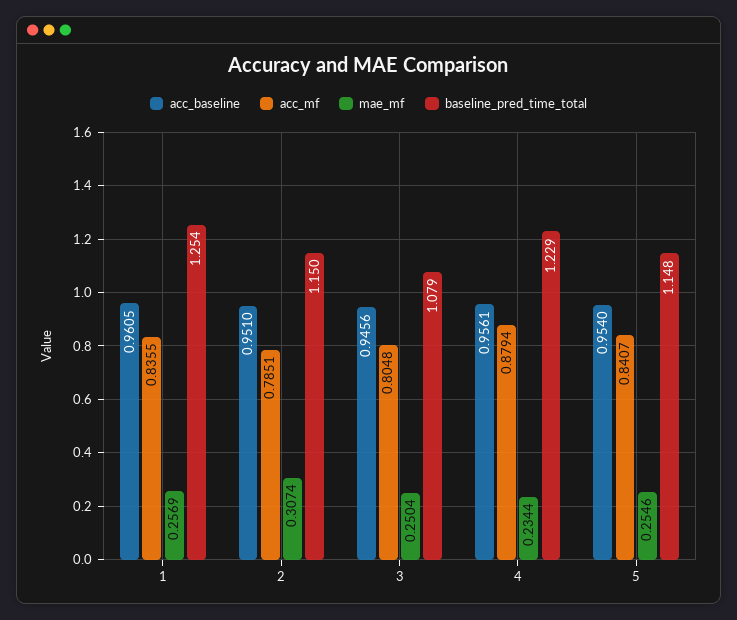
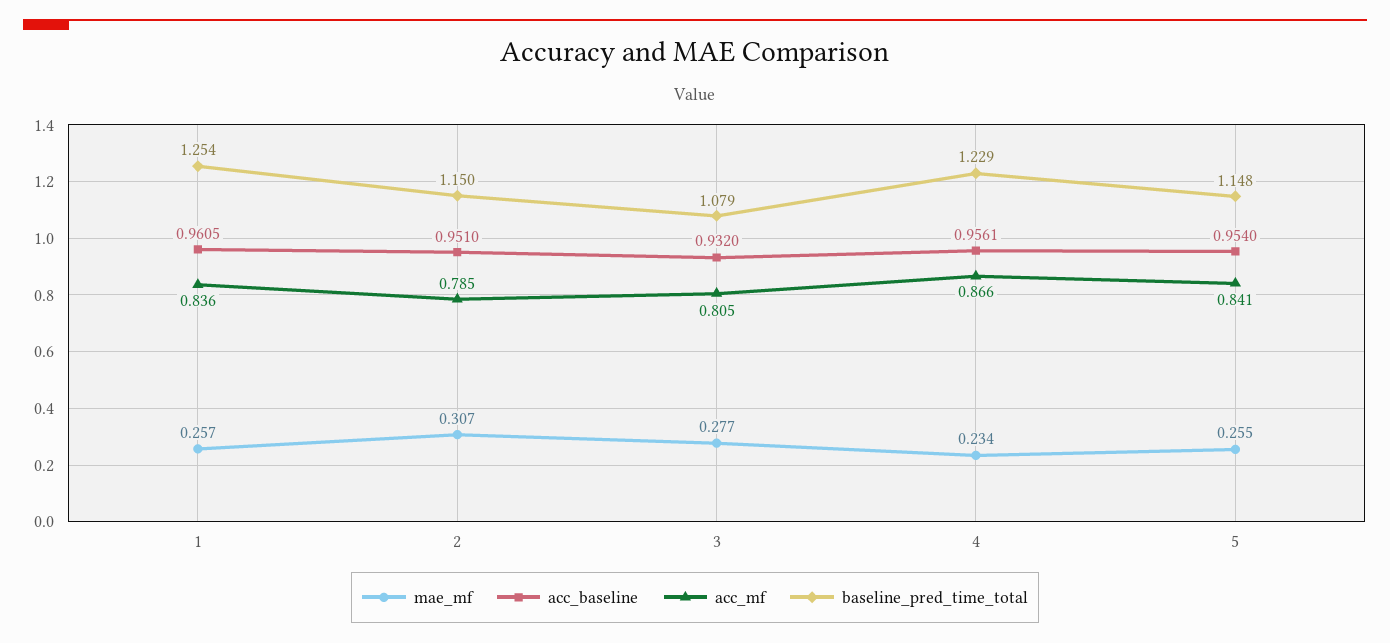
acc_baseline, 3: 0.9456 -> 0.932
mae_mf, 3: 0.2504 -> 0.277
acc_mf, 4: 0.8794 -> 0.866

